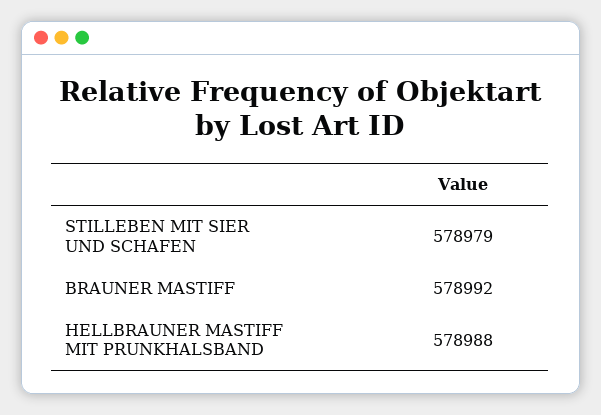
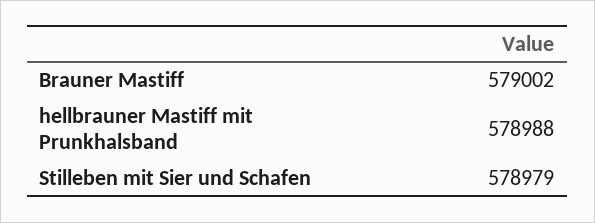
BRAUNER MASTIFF: 578992 -> 579002

